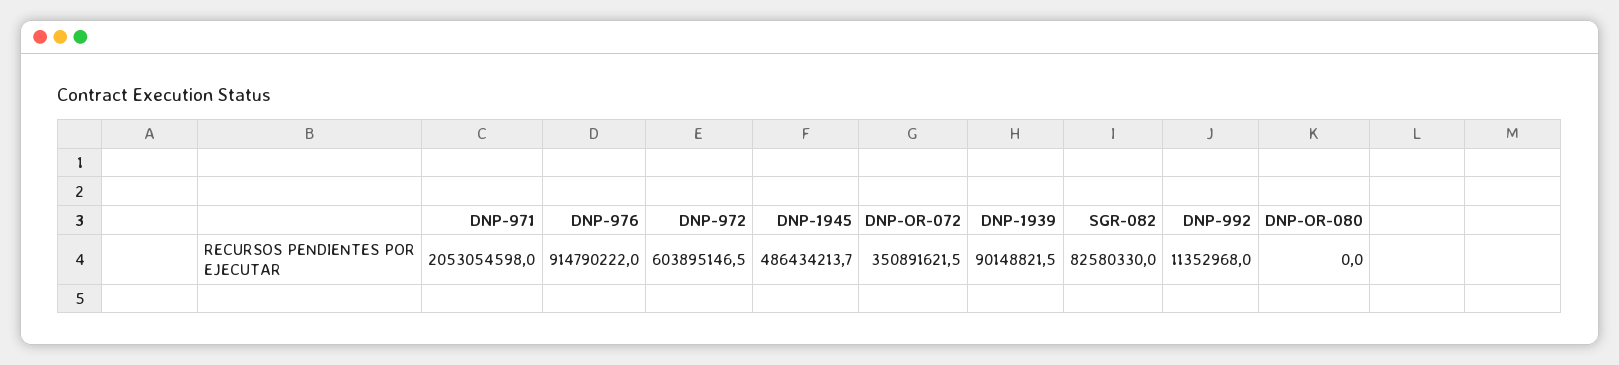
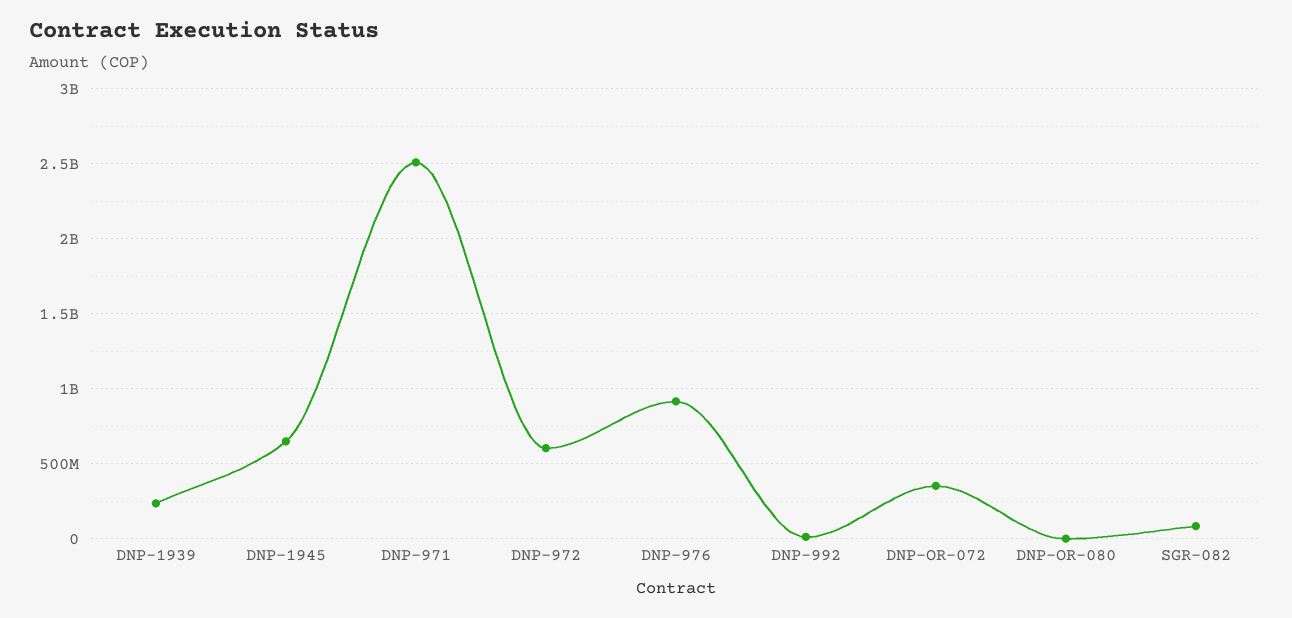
DNP-971: 2053054598 -> 2500000000
DNP-1945: 486434213.7 -> 650000000
DNP-1939: 90148821.5 -> 250000000

